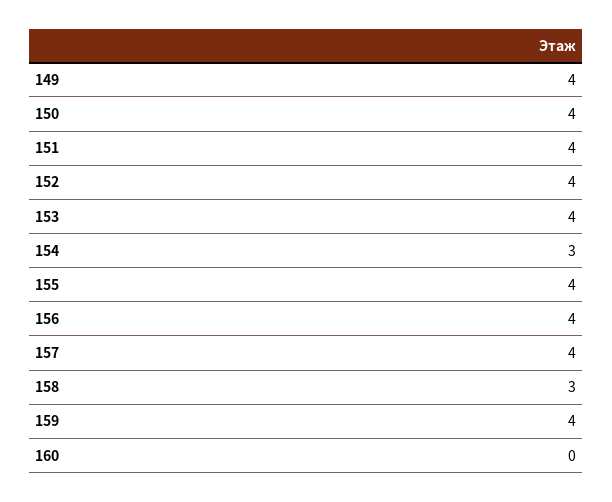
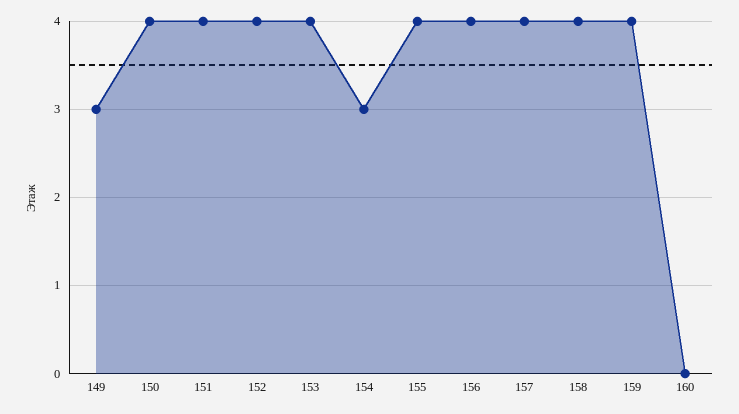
149: 4 -> 3
158: 3 -> 4

